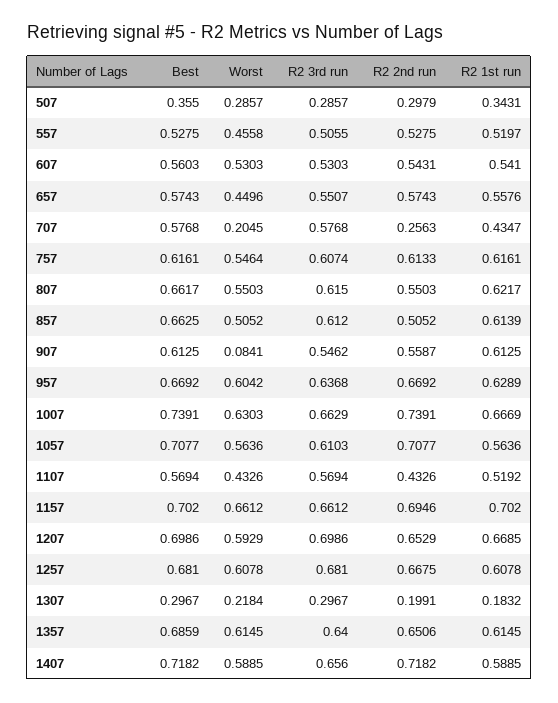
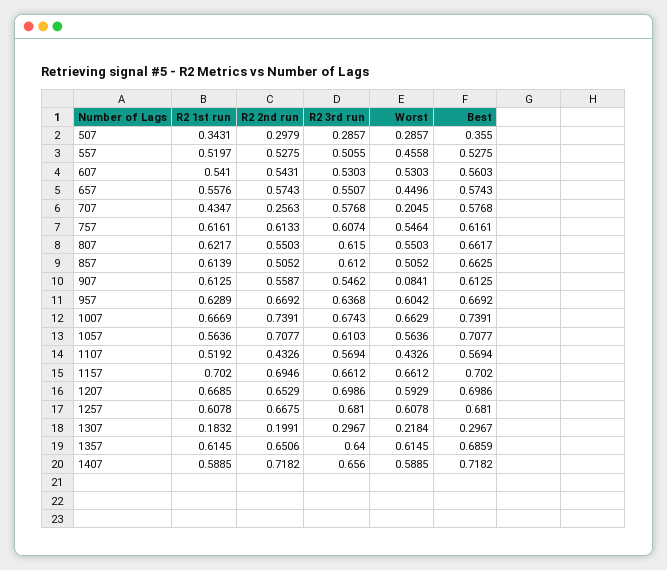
Worst, 1007: 0.6303 -> 0.6629
R2 3rd run, 1007: 0.6629 -> 0.6743

